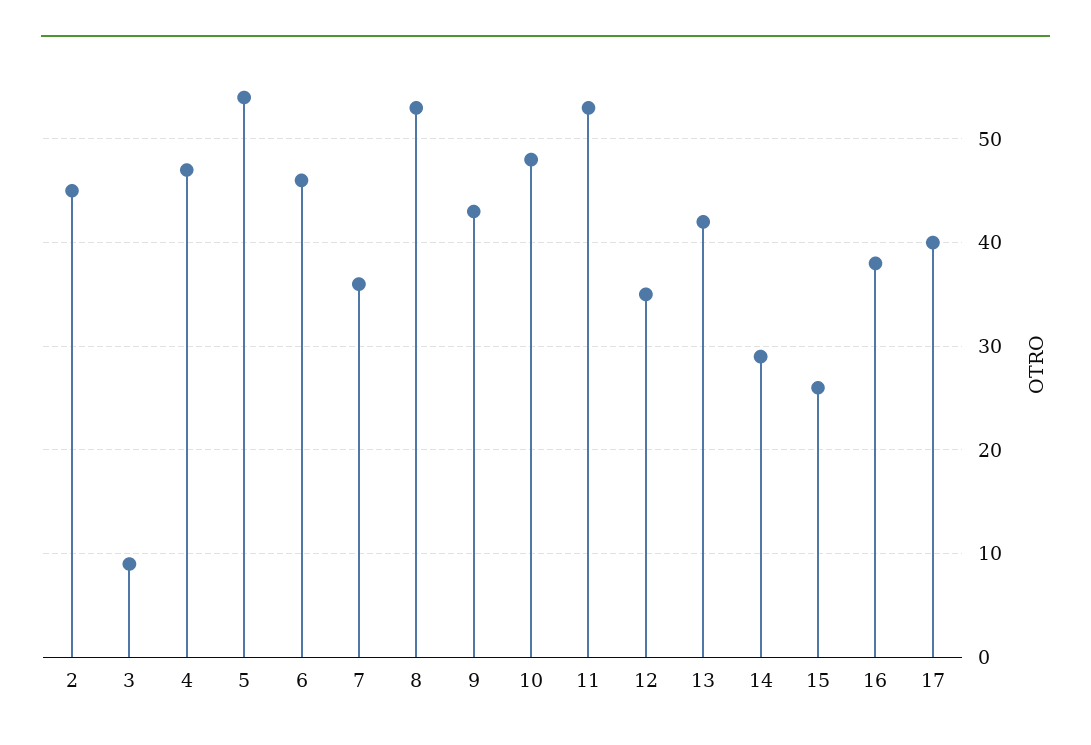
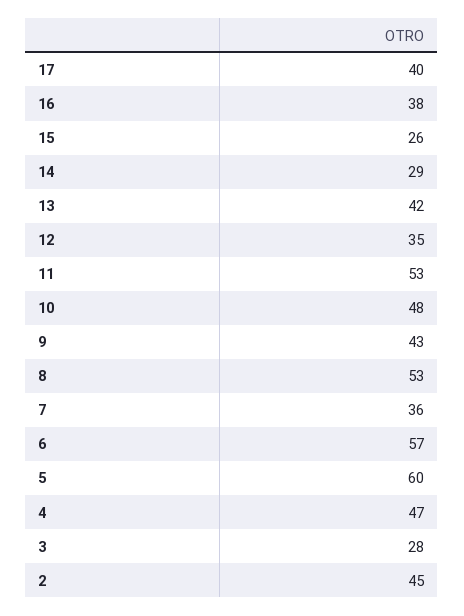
3: 9 -> 28
5: 54 -> 60
6: 46 -> 57

